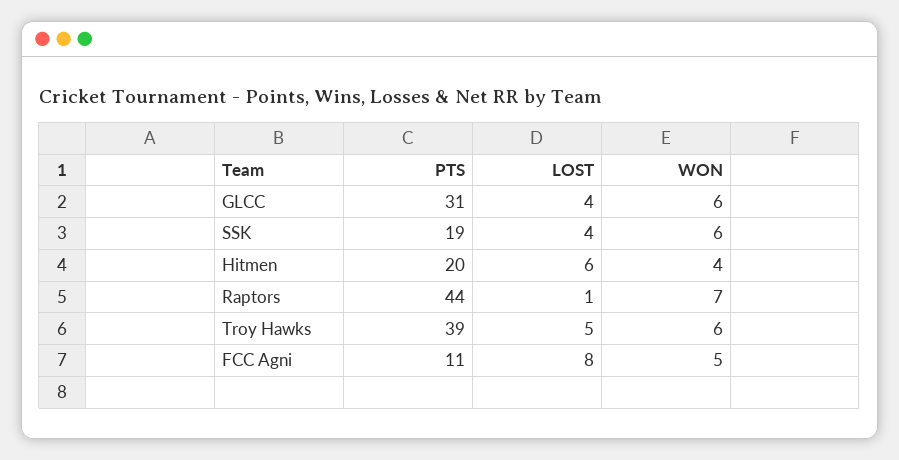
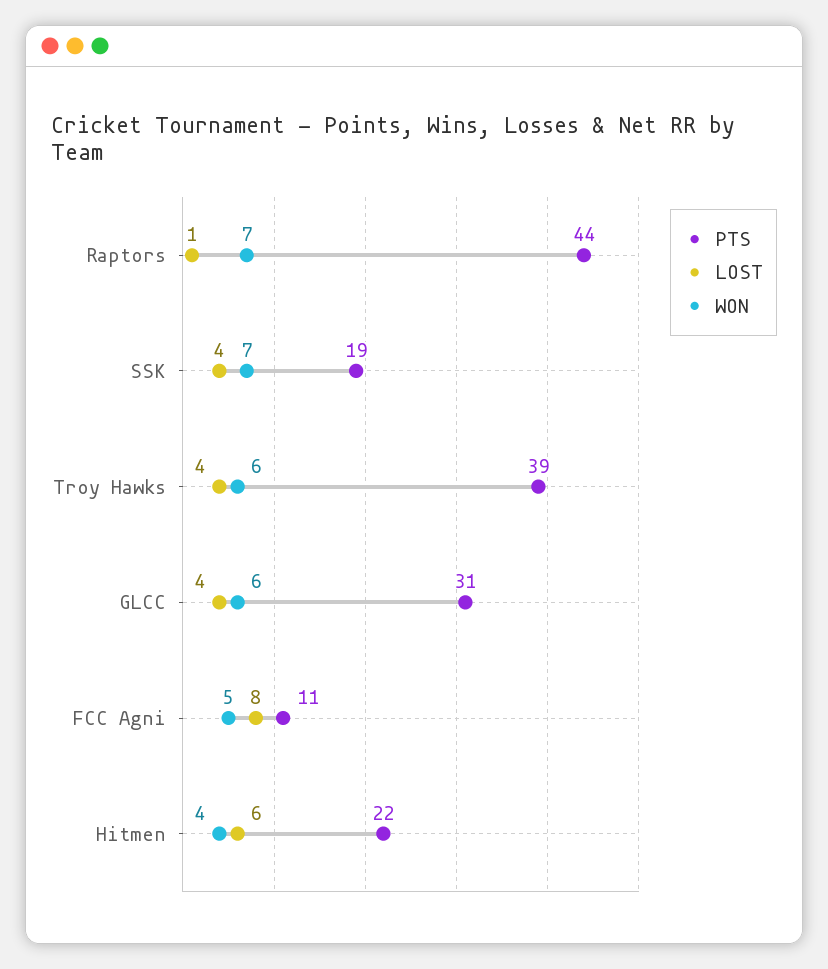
WON, SSK: 6 -> 7
PTS, Hitmen: 20 -> 22
LOST, Troy Hawks: 5 -> 4

